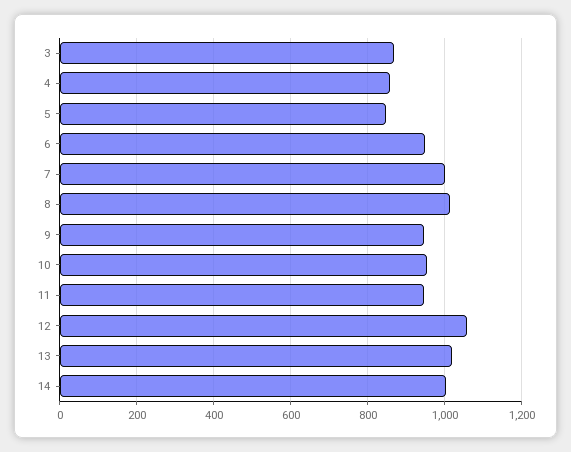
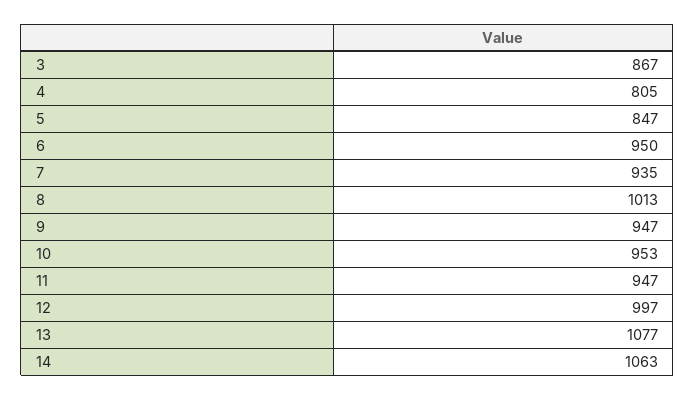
4: 860 -> 805
7: 1000 -> 935
12: 1060 -> 997
13: 1020 -> 1077
14: 1000 -> 1063

